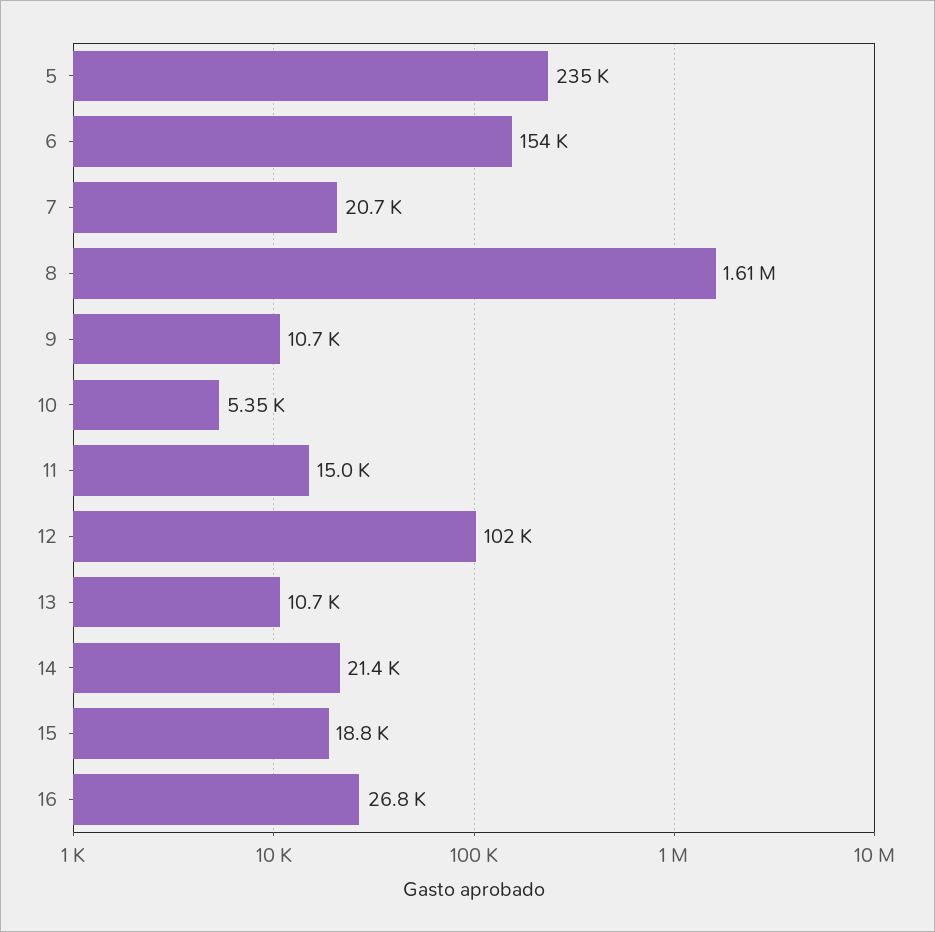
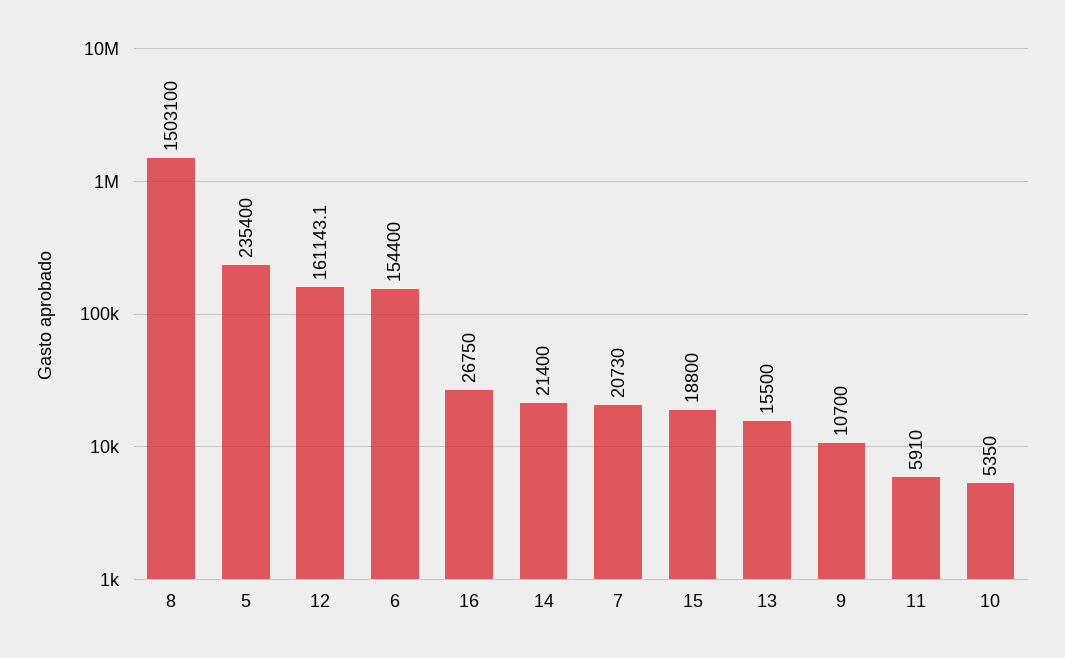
8: 1610000 -> 1503100
11: 15000 -> 5910
12: 102000 -> 161143.1
13: 10700 -> 15500

